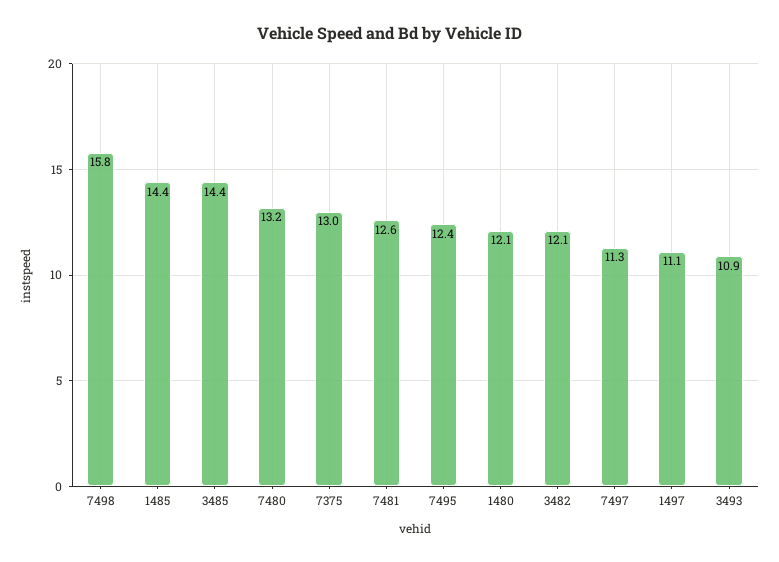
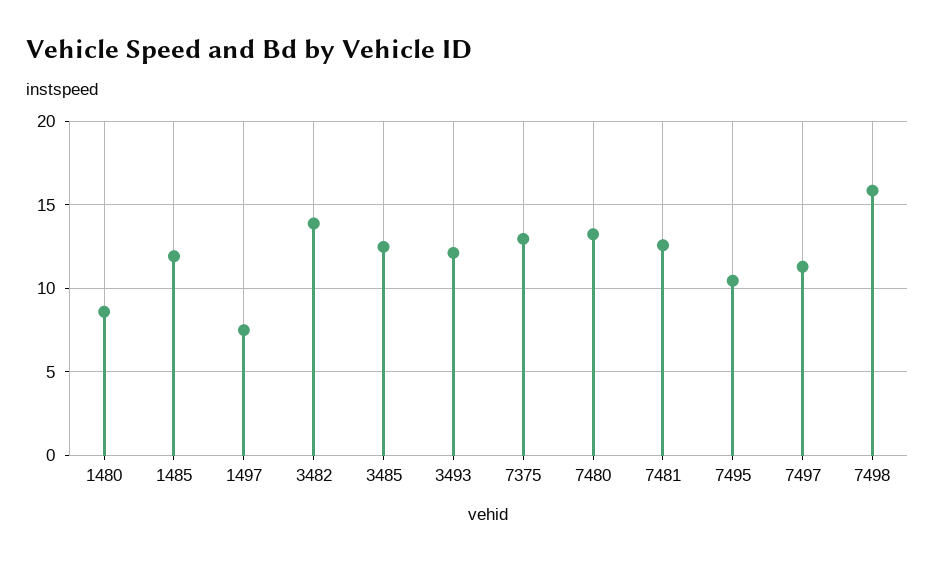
1485: 14.4 -> 12
3485: 14.4 -> 12.5
7495: 12.4 -> 10.5
1480: 12.1 -> 8.5
3482: 12.1 -> 14
1497: 11.1 -> 7.5
3493: 10.9 -> 12

